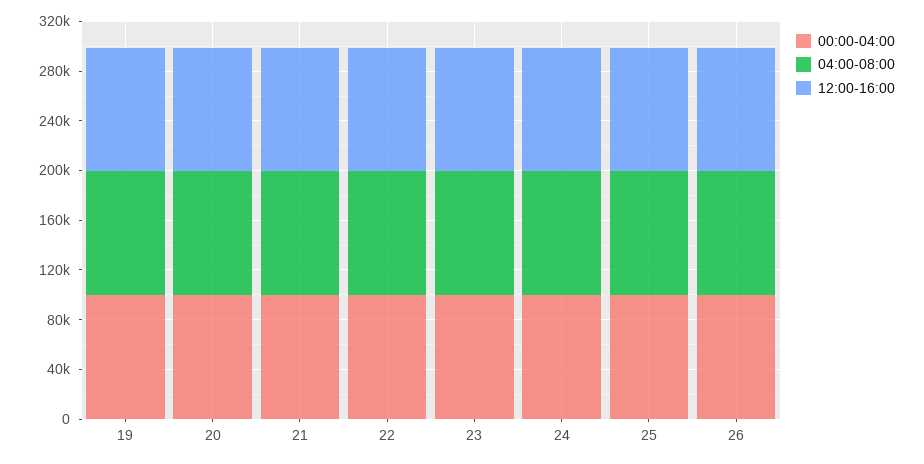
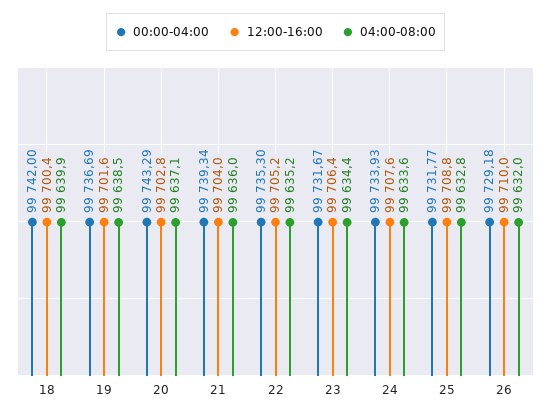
00:00-04:00, 18: none -> 99742
12:00-16:00, 18: none -> 99700.4
04:00-08:00, 18: none -> 99639.9

